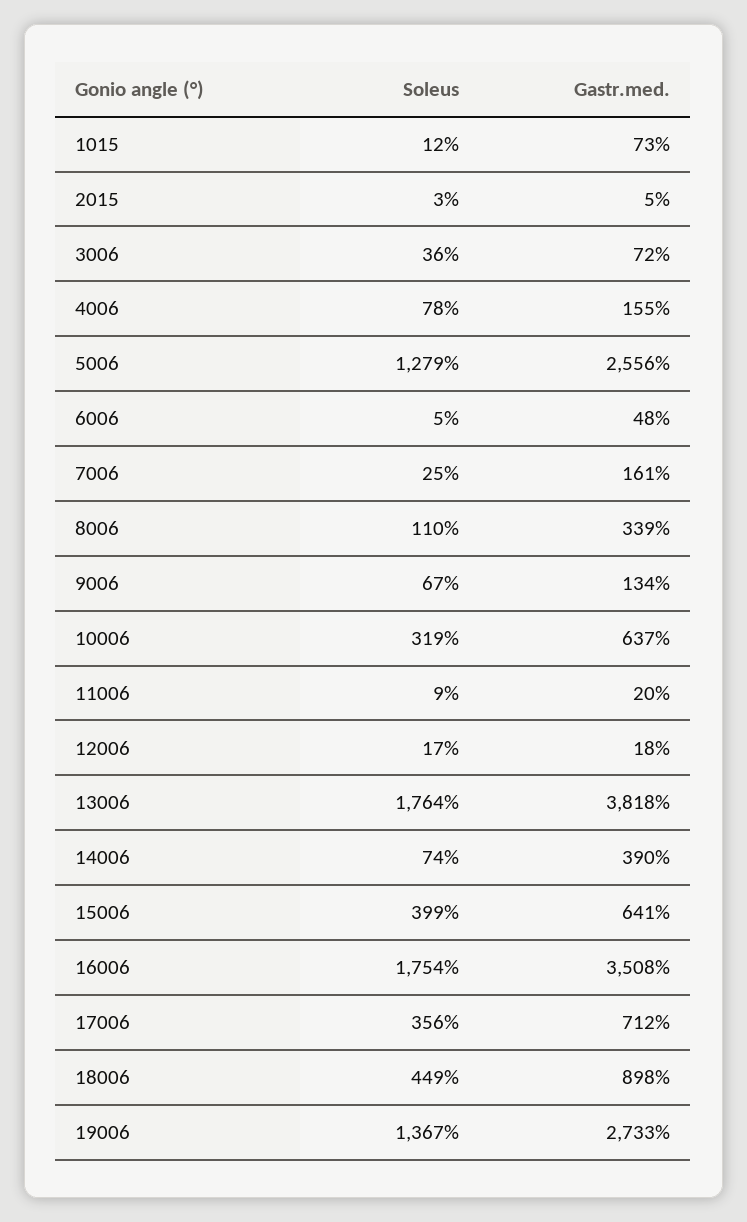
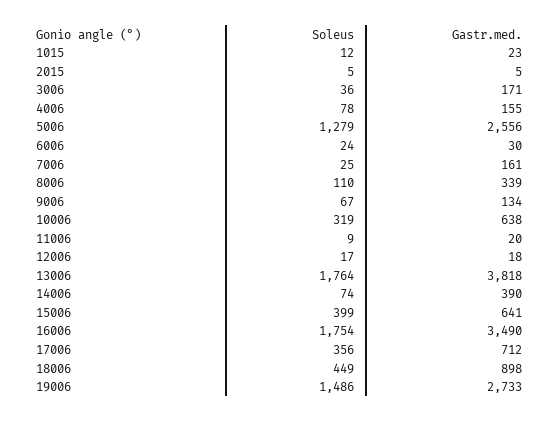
Gastr.med., 1015: 73 -> 23
Soleus, 2015: 3 -> 5
Gastr.med., 3006: 72 -> 171
Soleus, 6006: 5 -> 24
Gastr.med., 6006: 48 -> 30
Gastr.med., 10006: 637 -> 638
Gastr.med., 16006: 3508 -> 3490
Soleus, 19006: 1367 -> 1486

